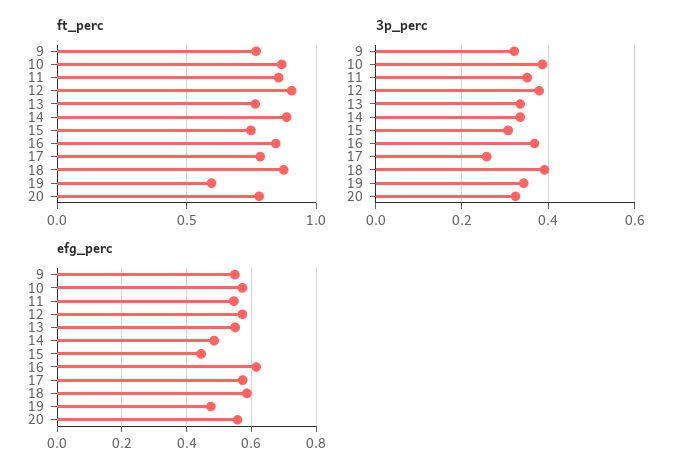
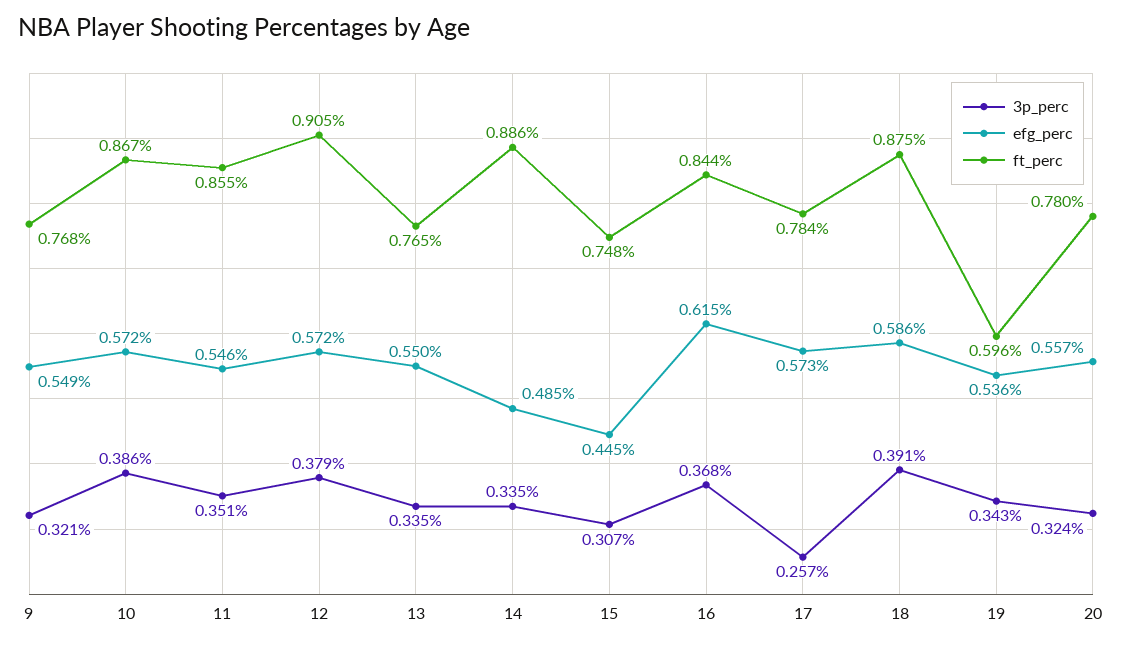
efg_perc, 19: 0.48 -> 0.536

